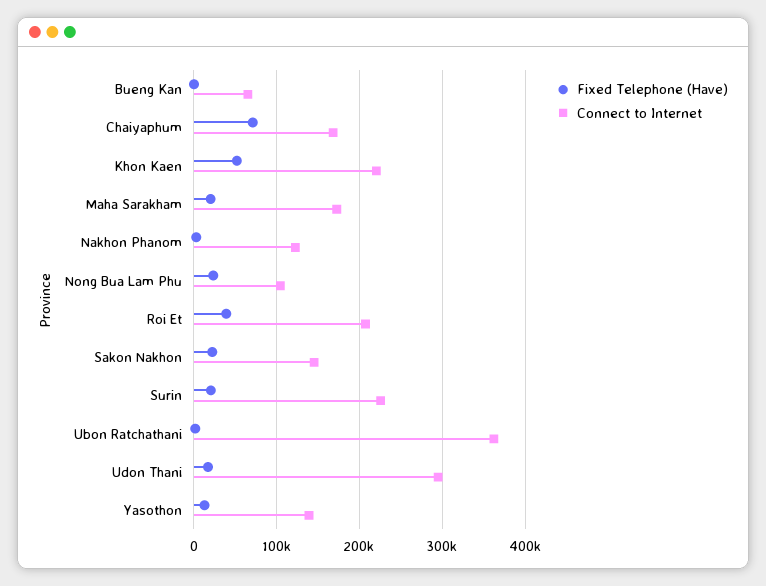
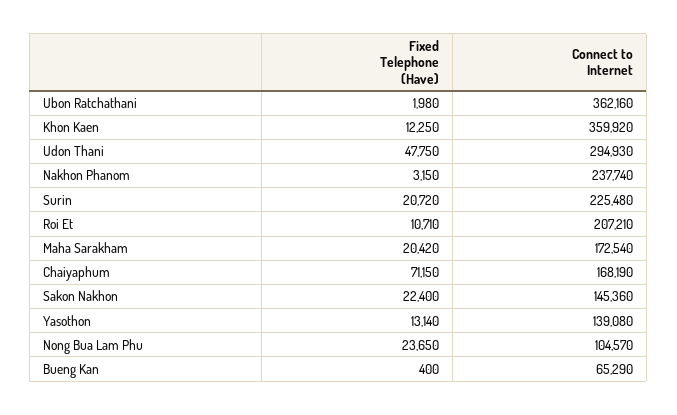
Fixed Telephone (Have), Khon Kaen: 50000 -> 12250
Connect to Internet, Khon Kaen: 220000 -> 359920
Connect to Internet, Nakhon Phanom: 120000 -> 237740
Fixed Telephone (Have), Roi Et: 40000 -> 10710
Fixed Telephone (Have), Udon Thani: 20000 -> 47750

